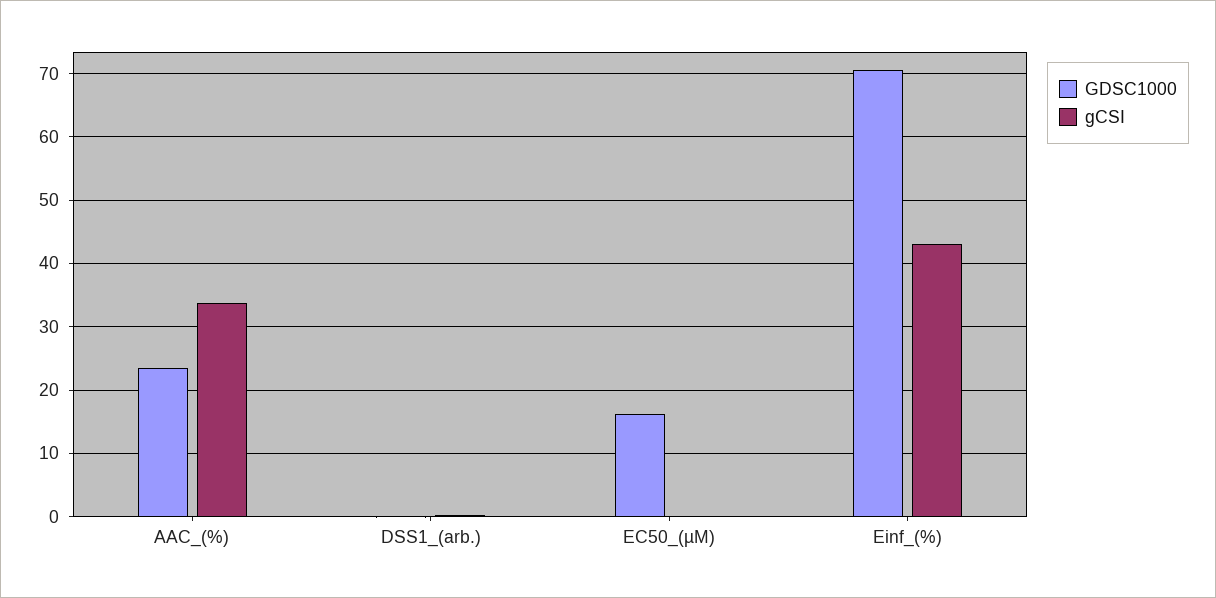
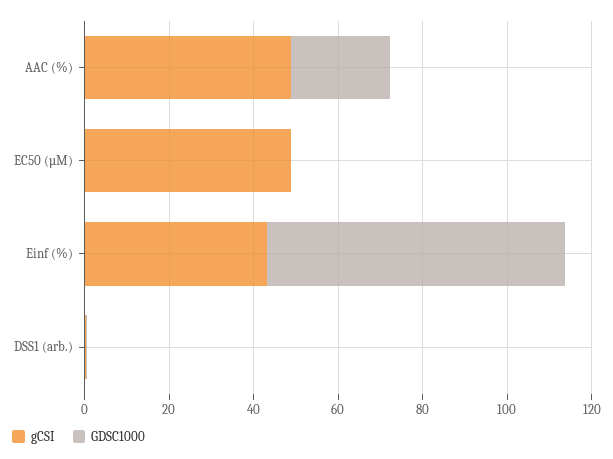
gCSI, AAC_(%): 34 -> 50
GDSC1000, EC50_(µM): 16 -> 0
gCSI, EC50_(µM): 0 -> 50

